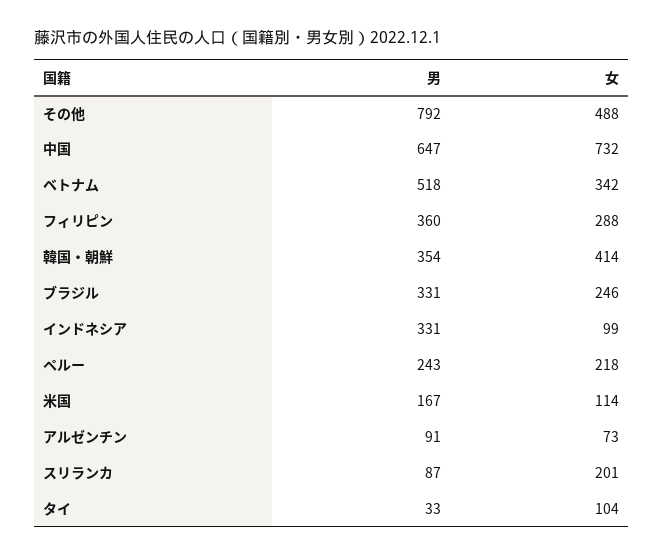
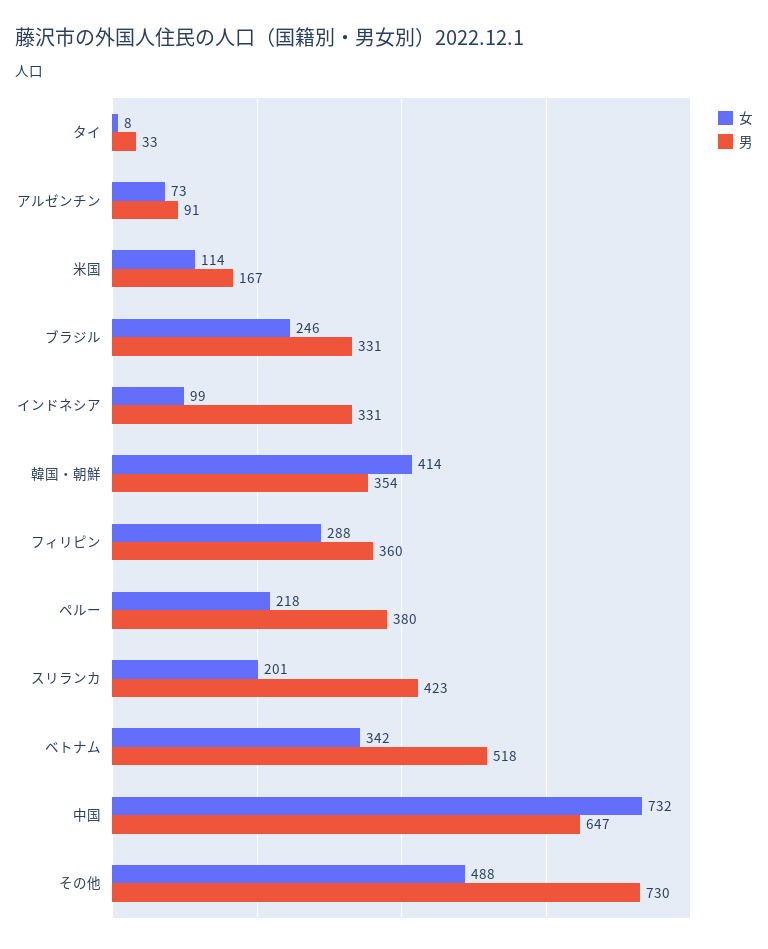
男, その他: 792 -> 730
男, ペルー: 243 -> 380
男, スリランカ: 87 -> 423
女, タイ: 104 -> 8

